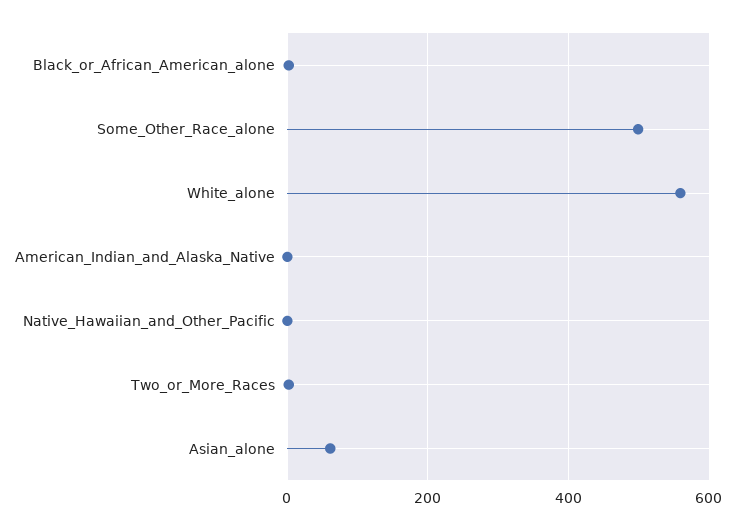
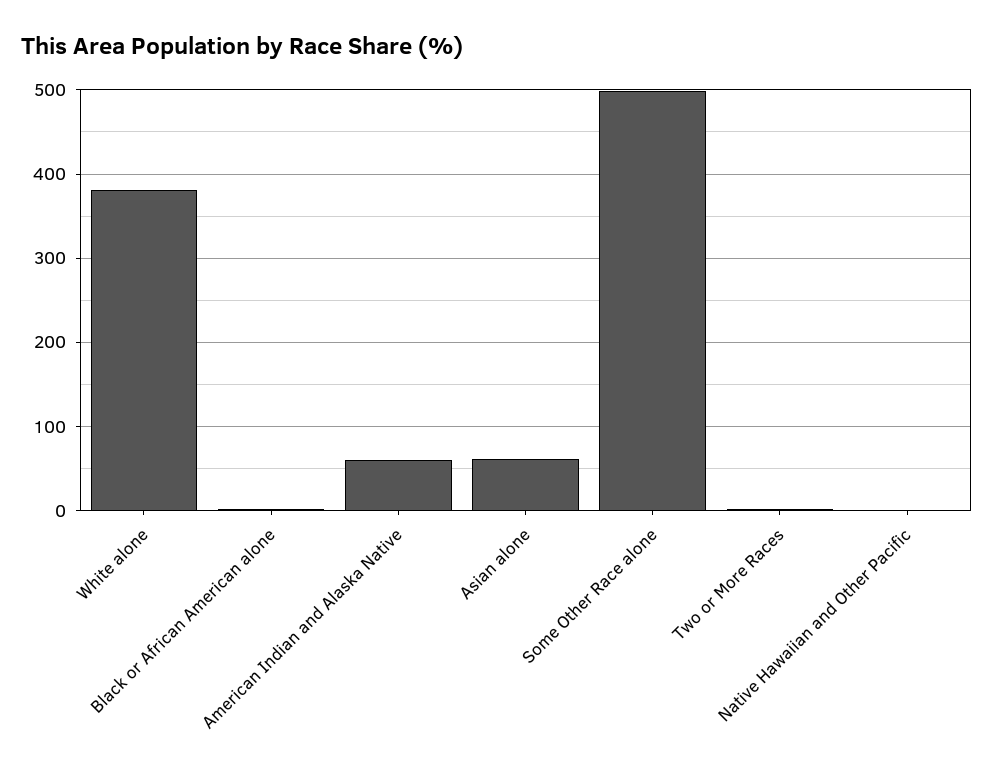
White_alone: 560 -> 380
American_Indian_and_Alaska_Native: 0 -> 60

